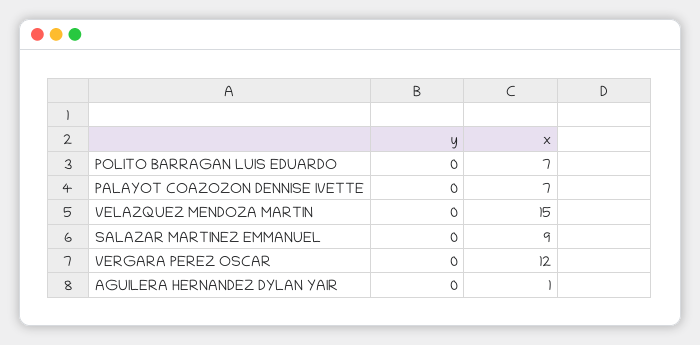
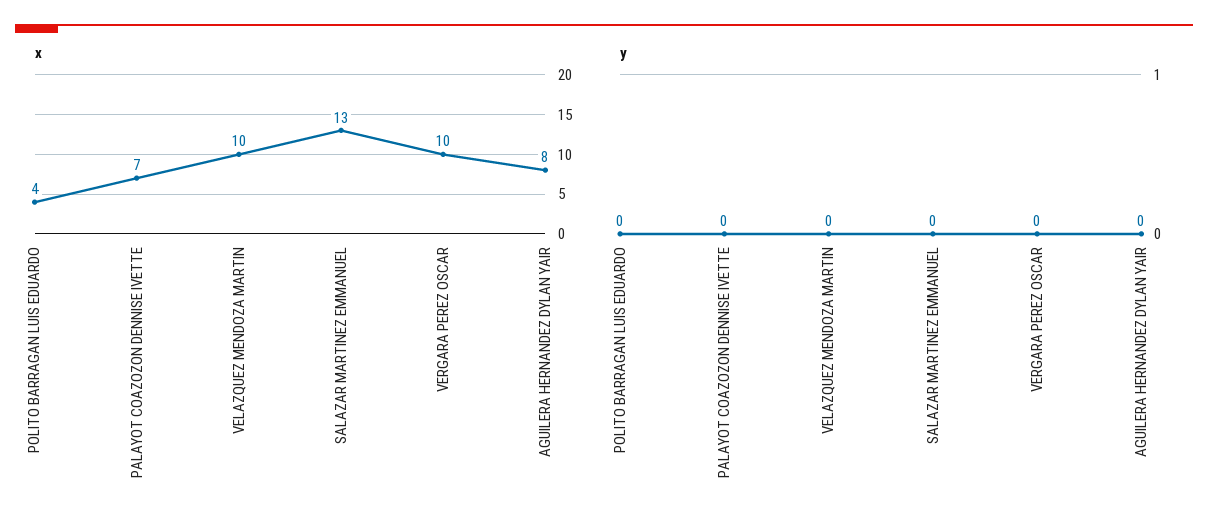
x, POLITO BARRAGAN LUIS EDUARDO: 7 -> 4
x, VELAZQUEZ MENDOZA MARTIN: 15 -> 10
x, SALAZAR MARTINEZ EMMANUEL: 9 -> 13
x, VERGARA PEREZ OSCAR: 12 -> 10
x, AGUILERA HERNANDEZ DYLAN YAIR: 1 -> 8

